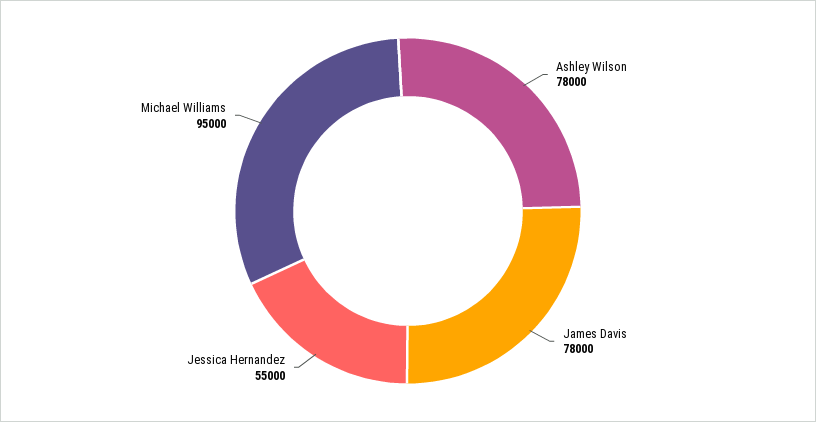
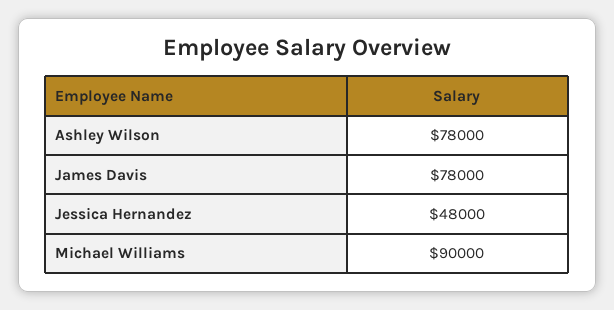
Jessica Hernandez: 55000 -> 48000
Michael Williams: 95000 -> 90000

